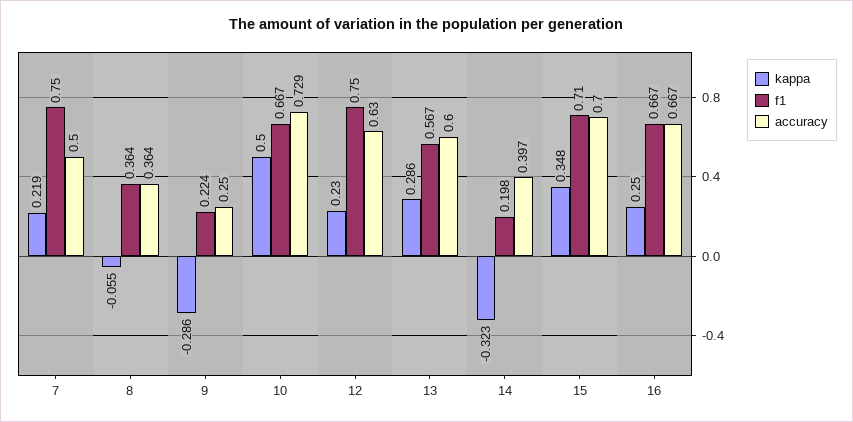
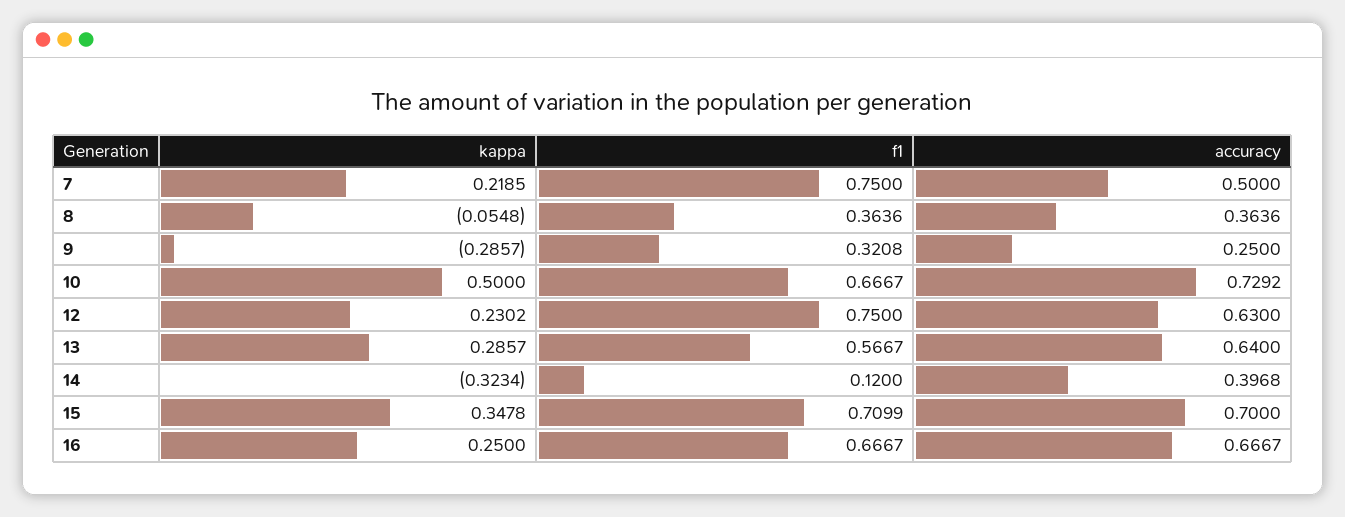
f1, 9: 0.224 -> 0.3208
accuracy, 13: 0.6 -> 0.64
f1, 14: 0.198 -> 0.12

